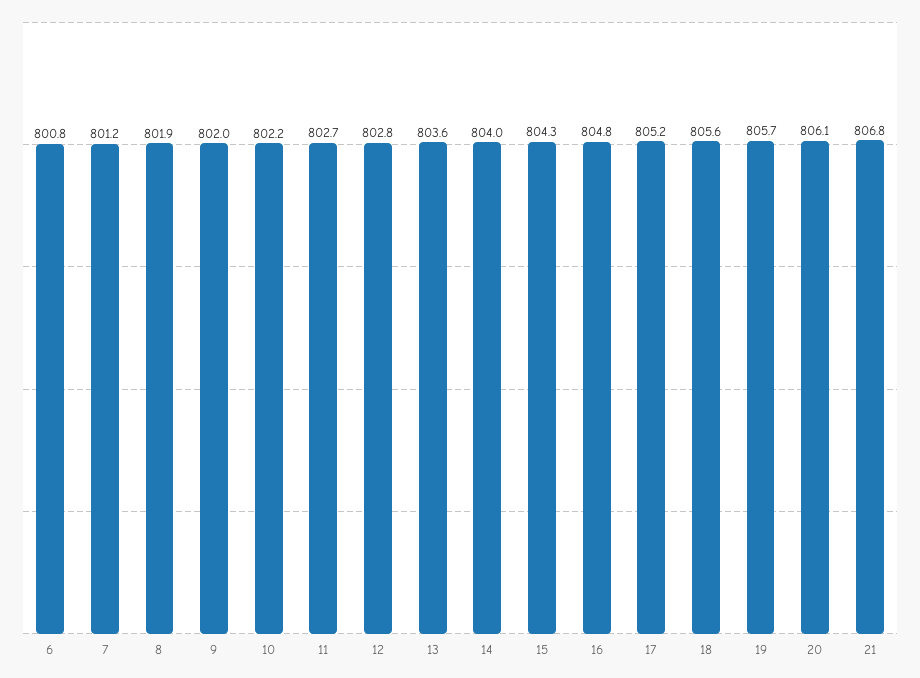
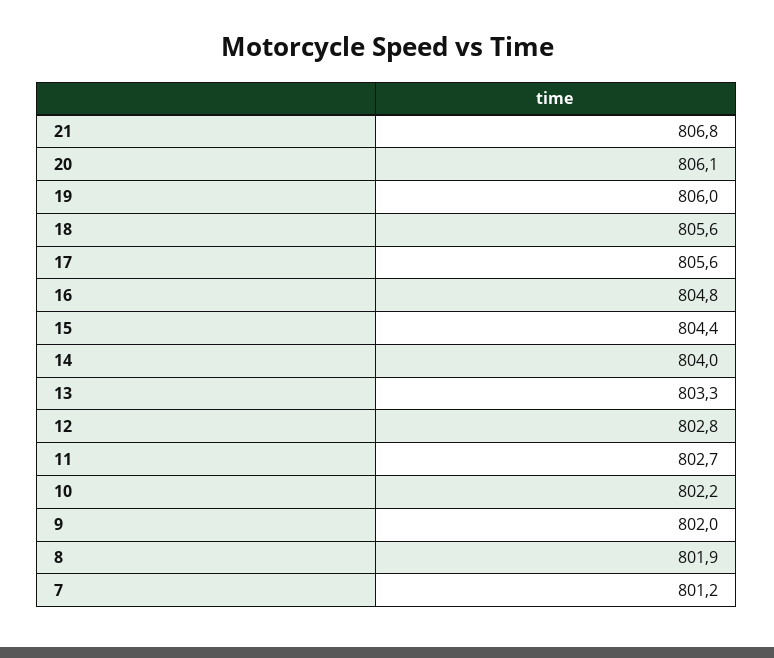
6: 800.8 -> none
13: 803.6 -> 803.3
15: 804.3 -> 804.4
17: 805.2 -> 805.6
19: 805.7 -> 806

